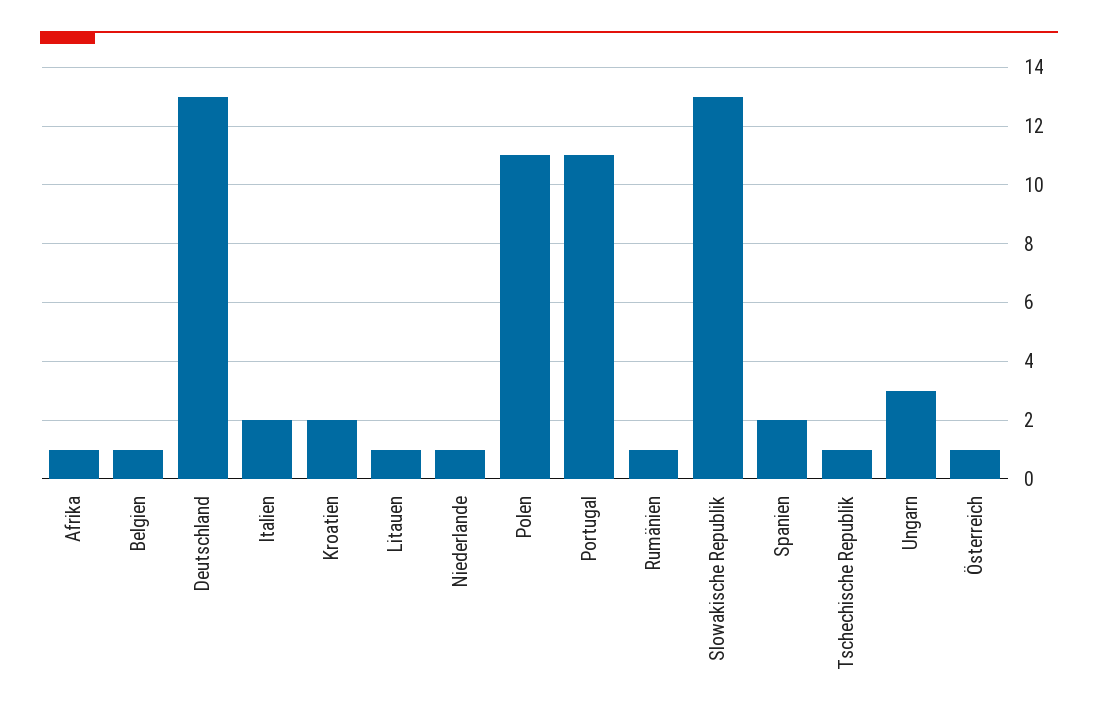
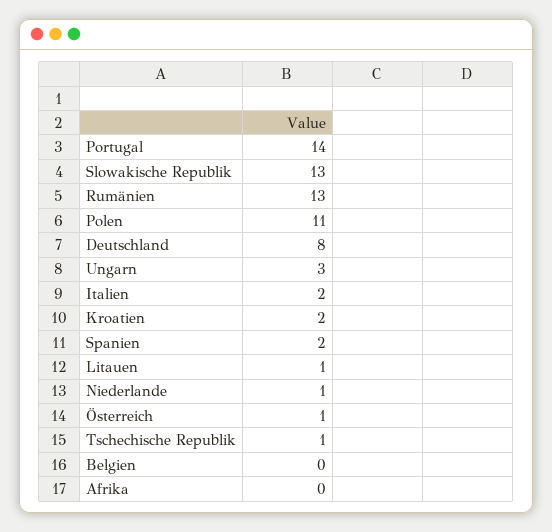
Afrika: 1 -> 0
Belgien: 1 -> 0
Deutschland: 13 -> 8
Portugal: 11 -> 14
Rumänien: 1 -> 13

